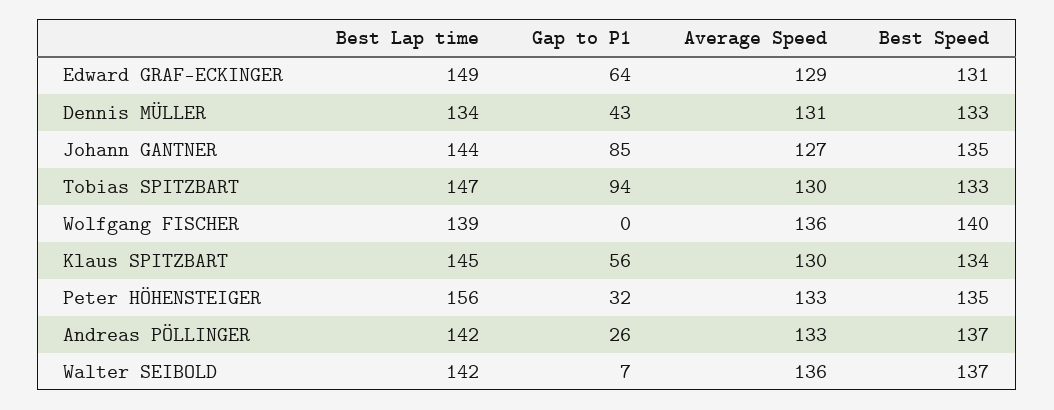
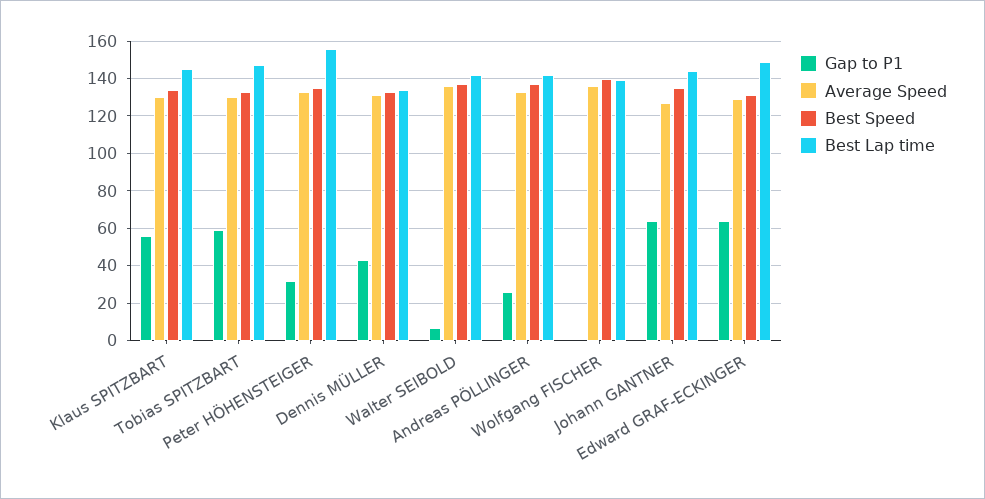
Gap to P1, Johann GANTNER: 85 -> 65
Gap to P1, Tobias SPITZBART: 94 -> 60

